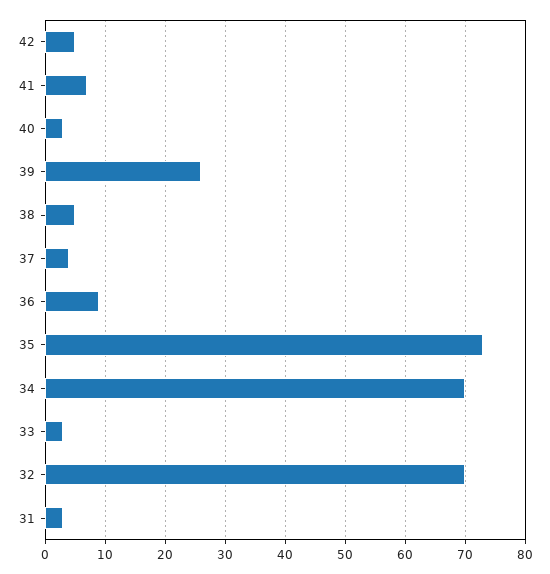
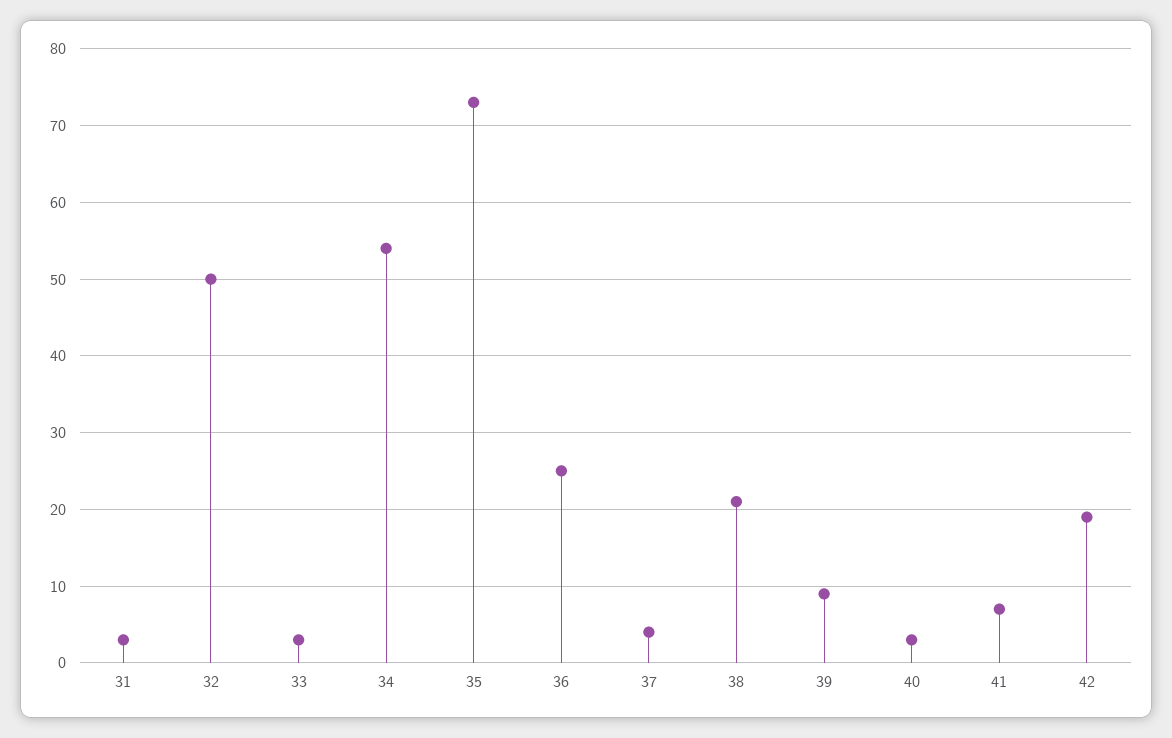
42: 5 -> 19
39: 25 -> 9
38: 5 -> 21
36: 10 -> 25
34: 70 -> 54
32: 70 -> 50

